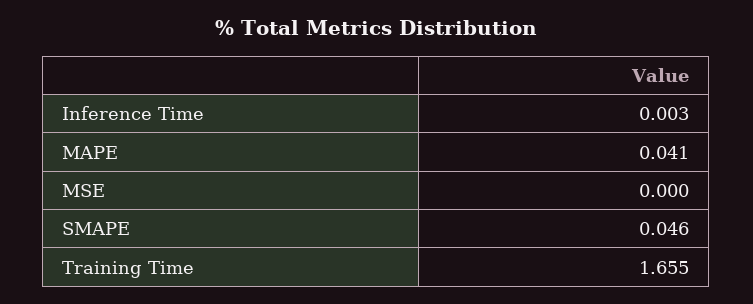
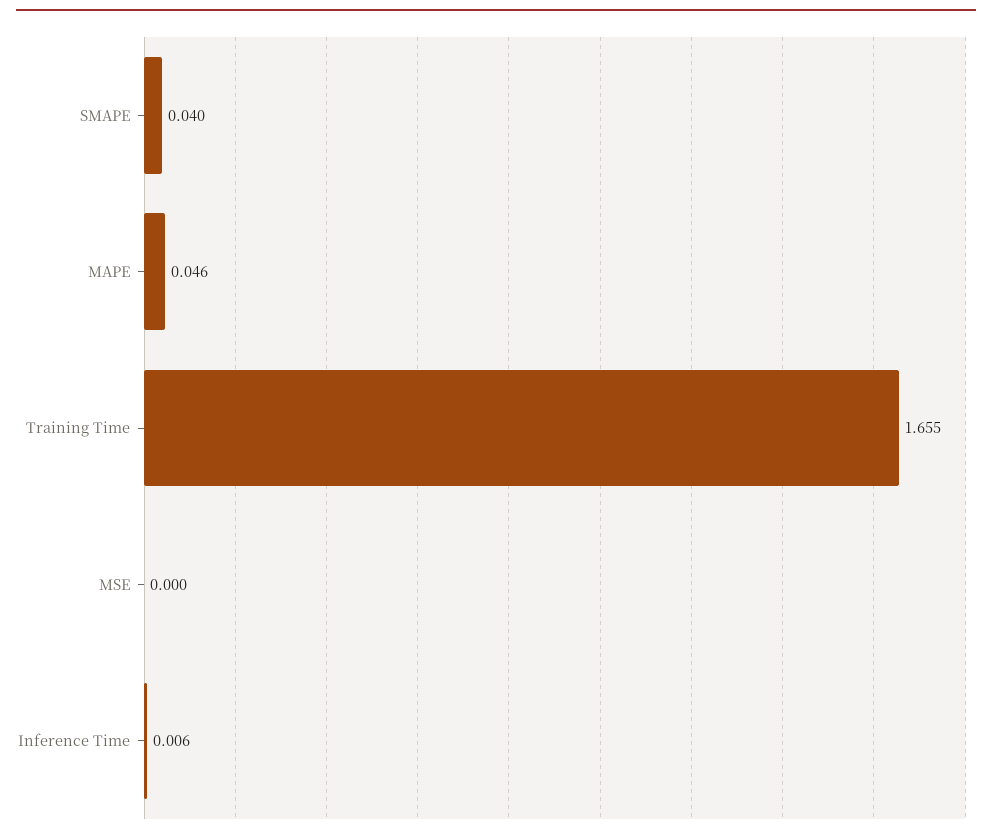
Inference Time: 0.003 -> 0.006
MAPE: 0.041 -> 0.046
SMAPE: 0.046 -> 0.04

